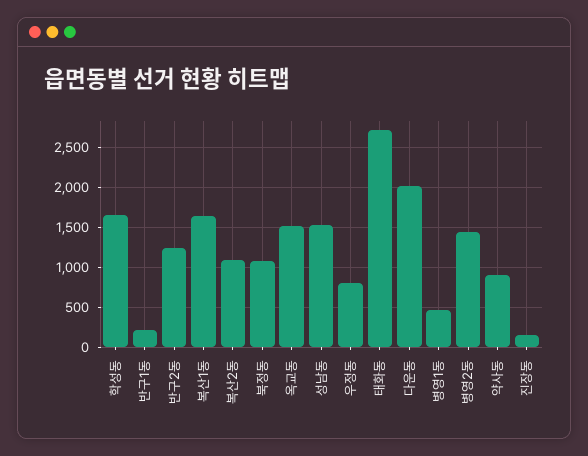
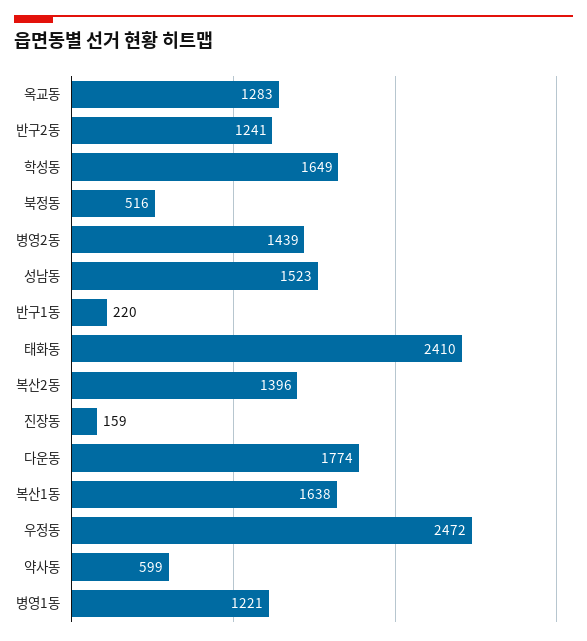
복산2동: 1100 -> 1396
북정동: 1100 -> 516
옥교동: 1500 -> 1283
우정동: 800 -> 2472
태화동: 2700 -> 2410
다운동: 2000 -> 1774
병영1동: 500 -> 1221
약사동: 900 -> 599

